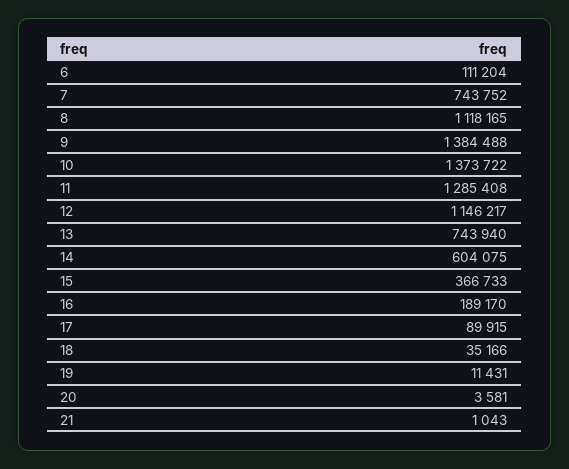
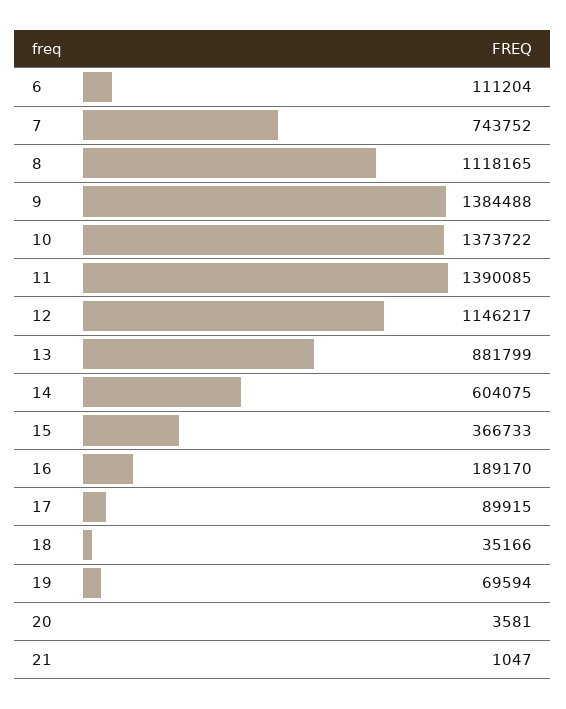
11: 1285408 -> 1390085
13: 743940 -> 881799
19: 11431 -> 69594
21: 1043 -> 1047

